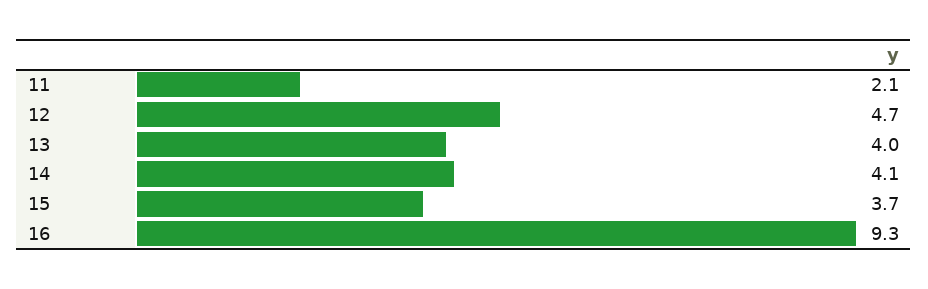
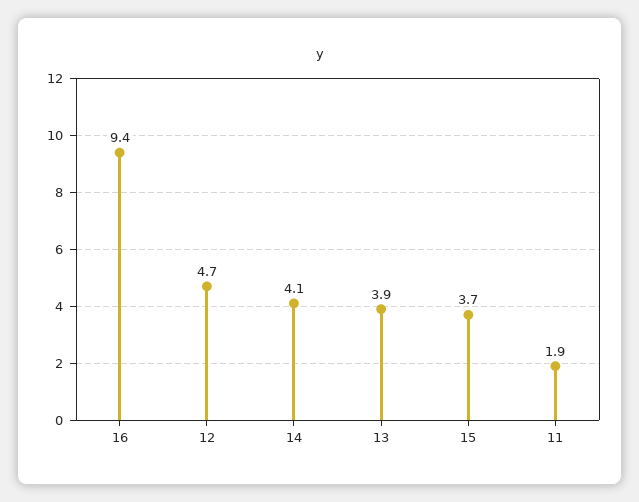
11: 2.1 -> 1.9
13: 4 -> 3.9
16: 9.3 -> 9.4

